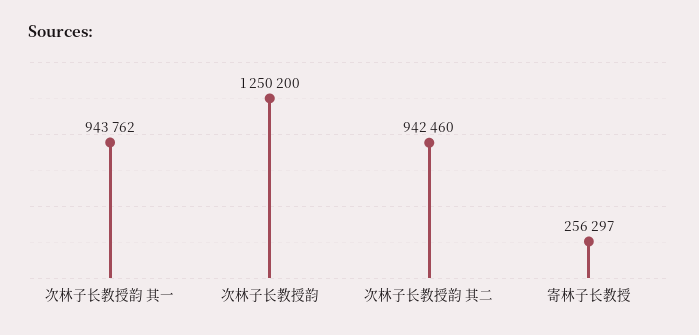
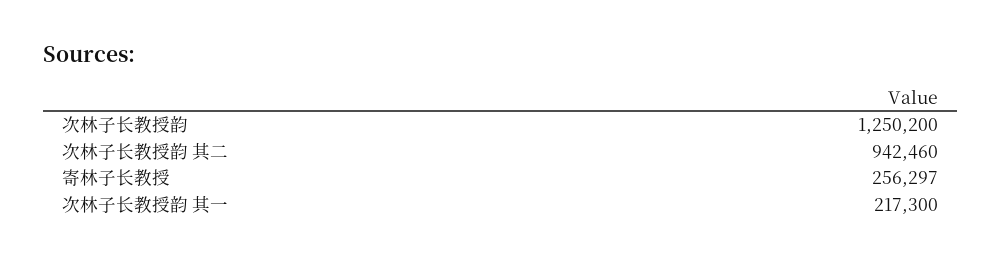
次林子长教授韵 其一: 943762 -> 217300

